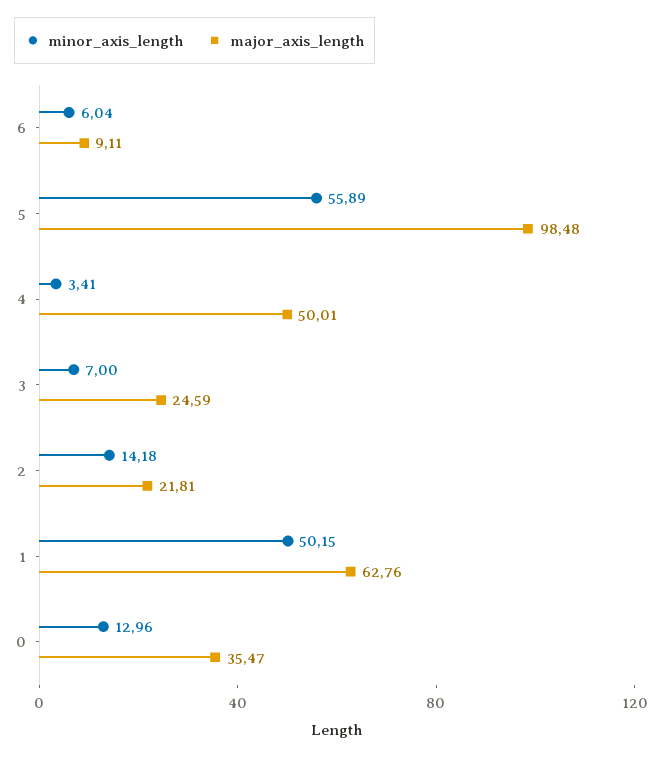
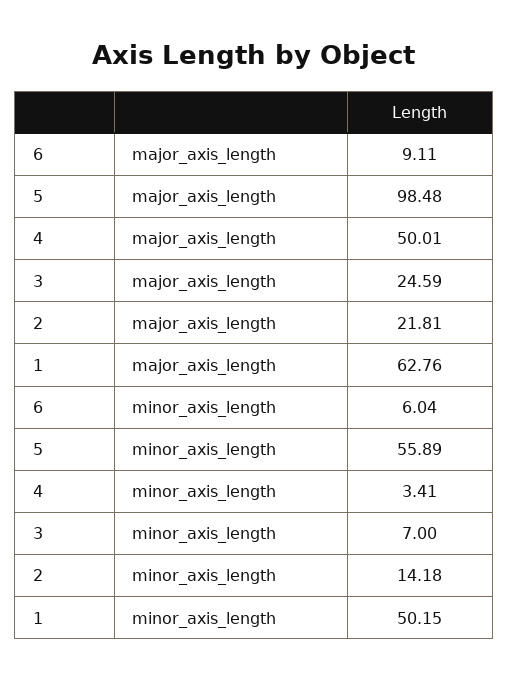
minor_axis_length, 0: 12.96 -> none
major_axis_length, 0: 35.47 -> none

